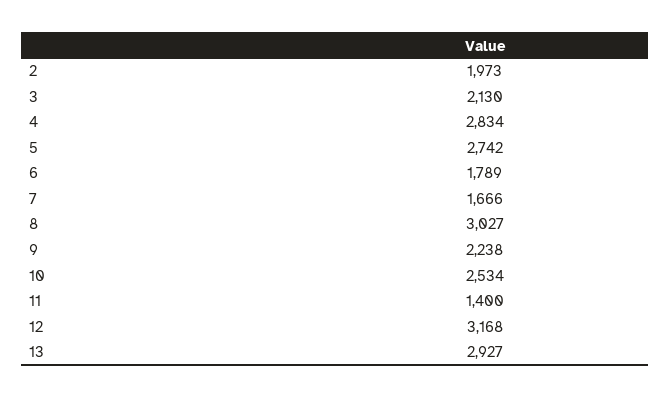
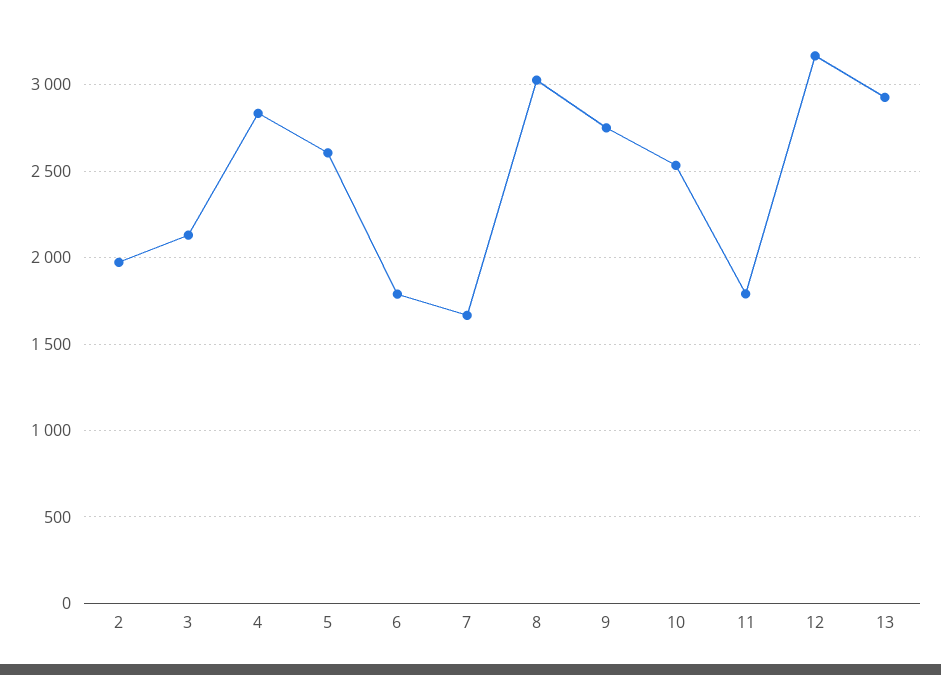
5: 2742 -> 2600
9: 2238 -> 2750
11: 1400 -> 1800

